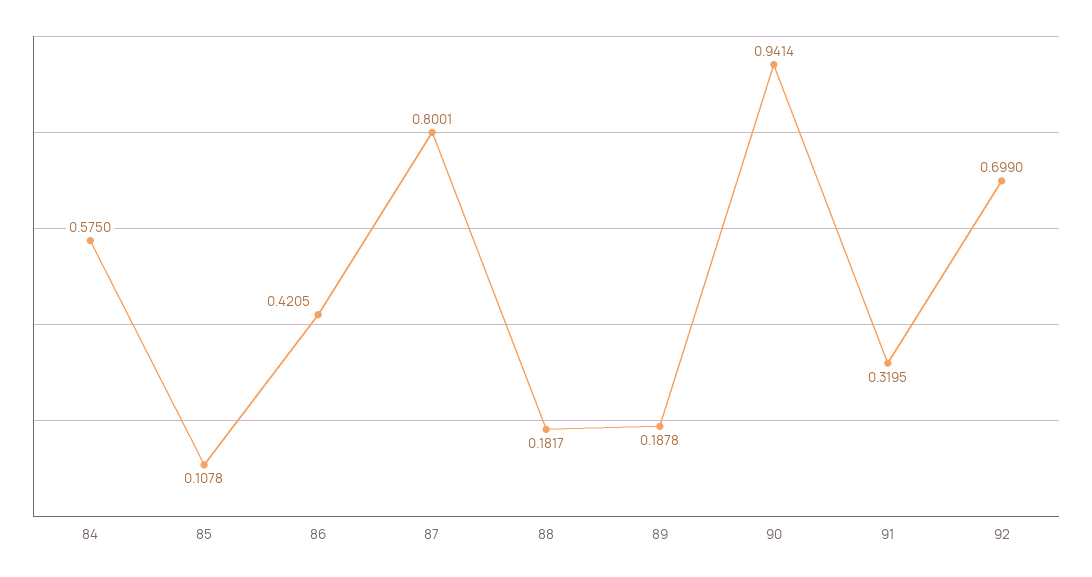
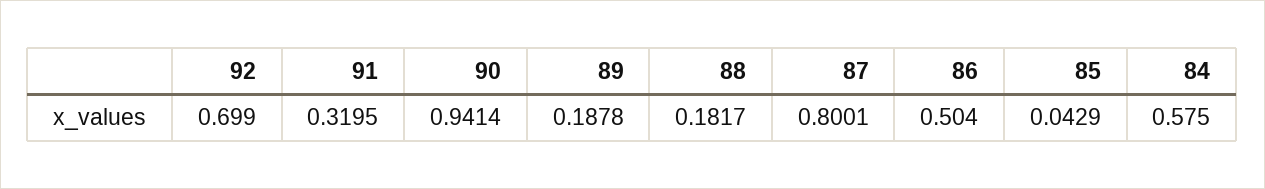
85: 0.1078 -> 0.0429
86: 0.4205 -> 0.504

